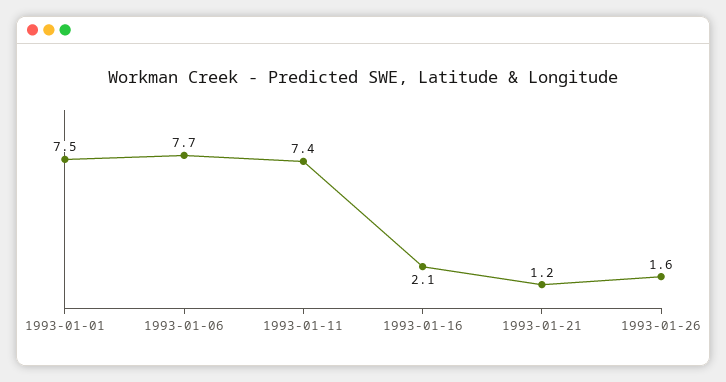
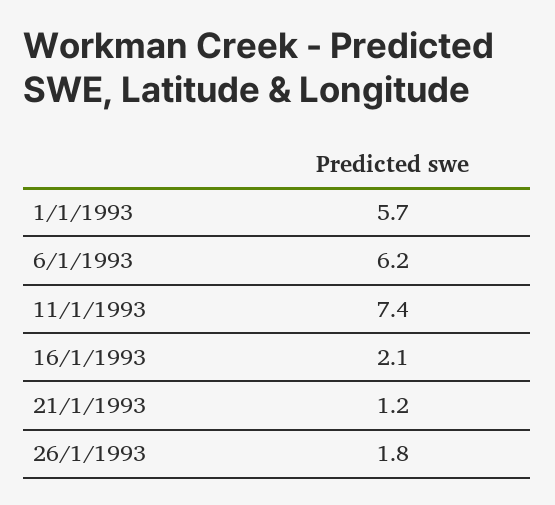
1993-01-01: 7.5 -> 5.7
1993-01-06: 7.7 -> 6.2
1993-01-26: 1.6 -> 1.8

